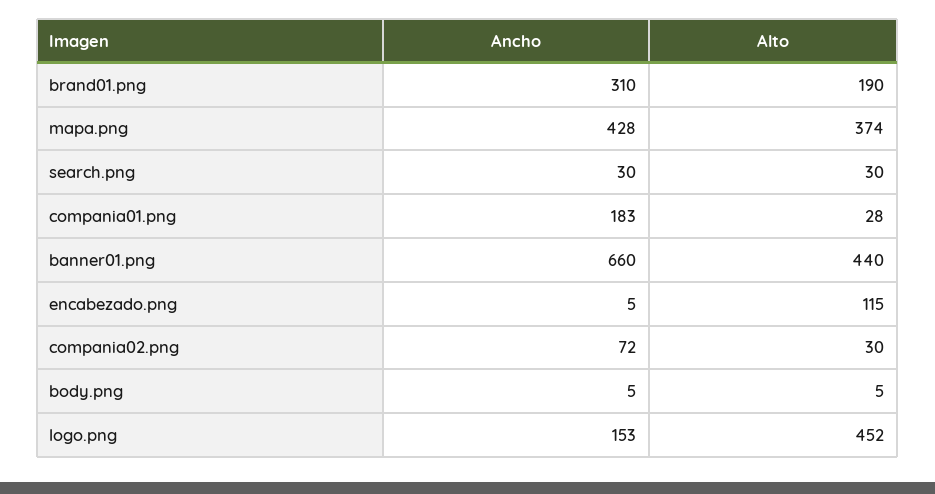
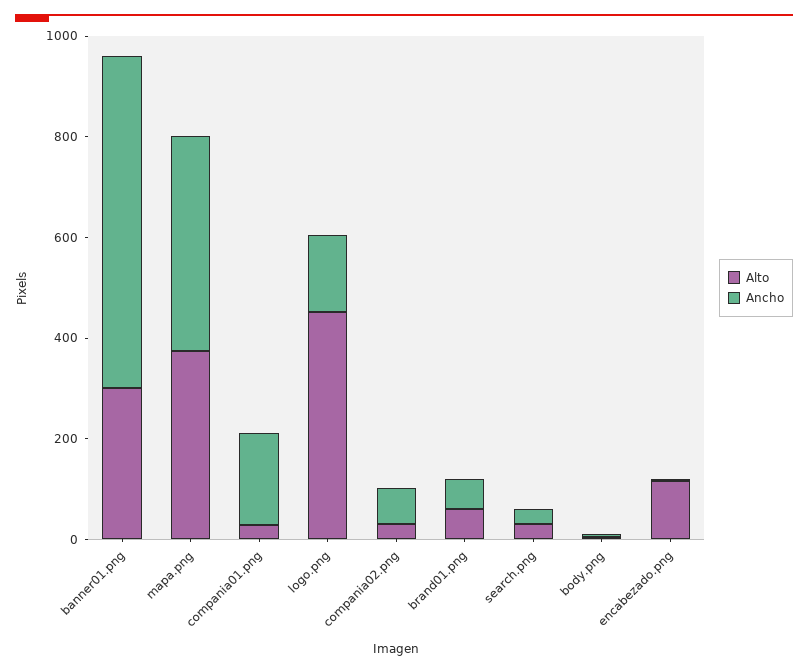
Ancho, brand01.png: 310 -> 50
Alto, brand01.png: 190 -> 50
Alto, banner01.png: 440 -> 300

